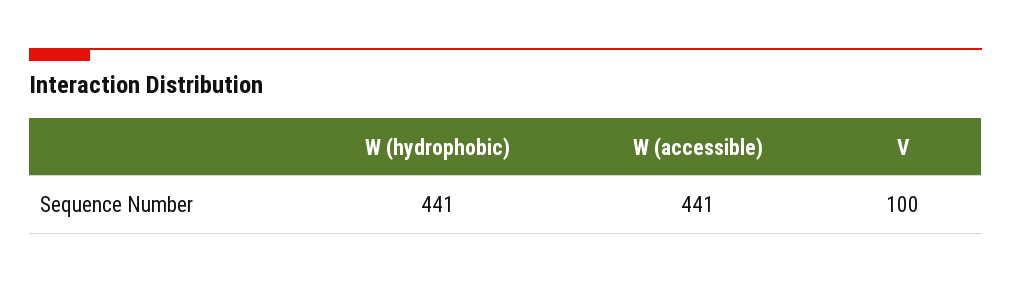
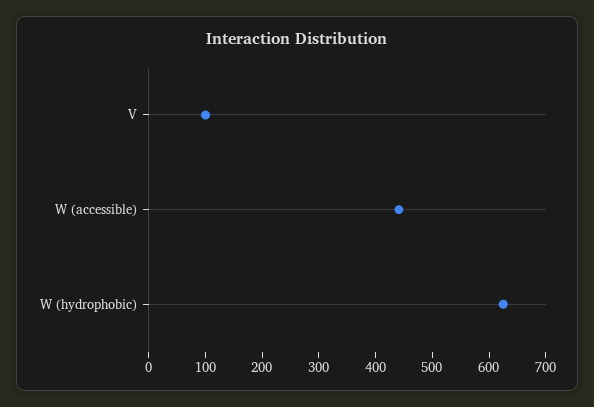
W (hydrophobic): 441 -> 620

